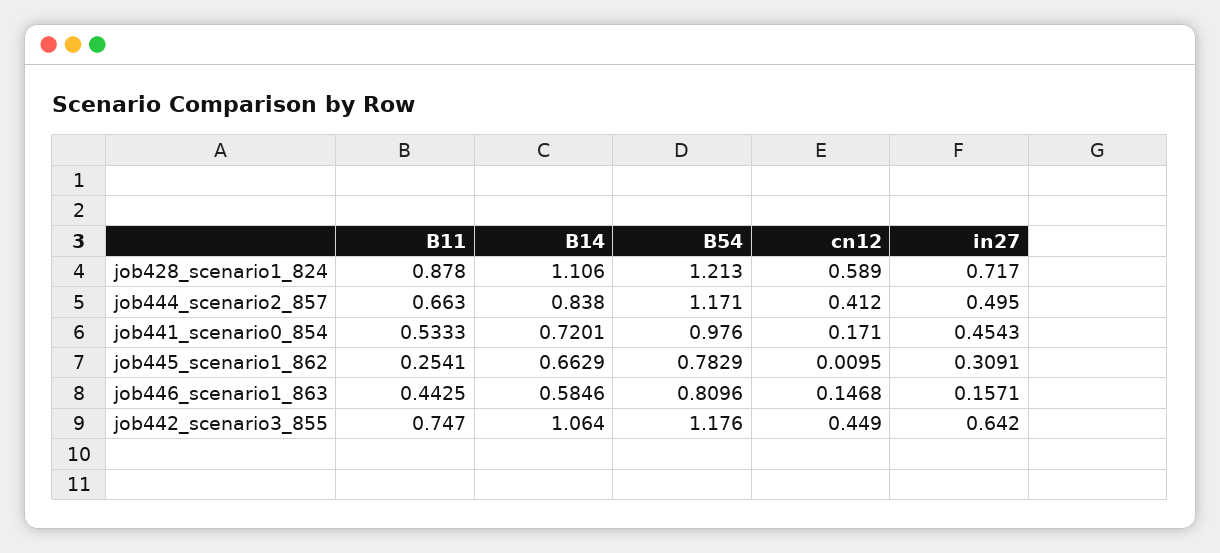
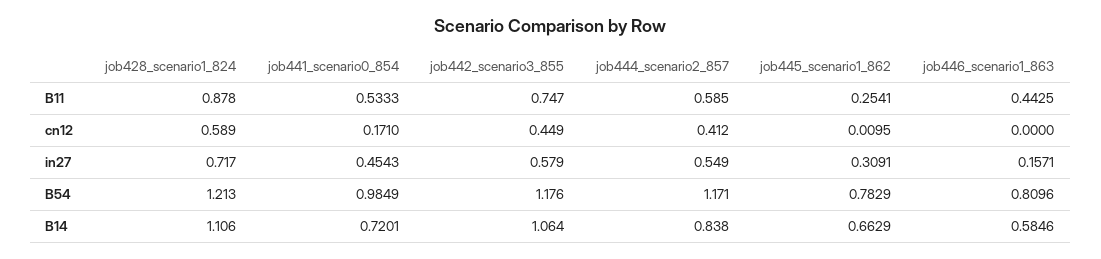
B11, job444_scenario2_857: 0.663 -> 0.585
in27, job444_scenario2_857: 0.495 -> 0.549
B54, job441_scenario0_854: 0.976 -> 0.9849
cn12, job446_scenario1_863: 0.1468 -> 0
in27, job442_scenario3_855: 0.642 -> 0.579

